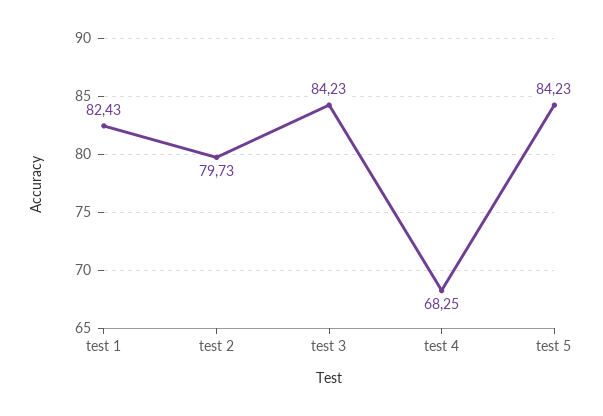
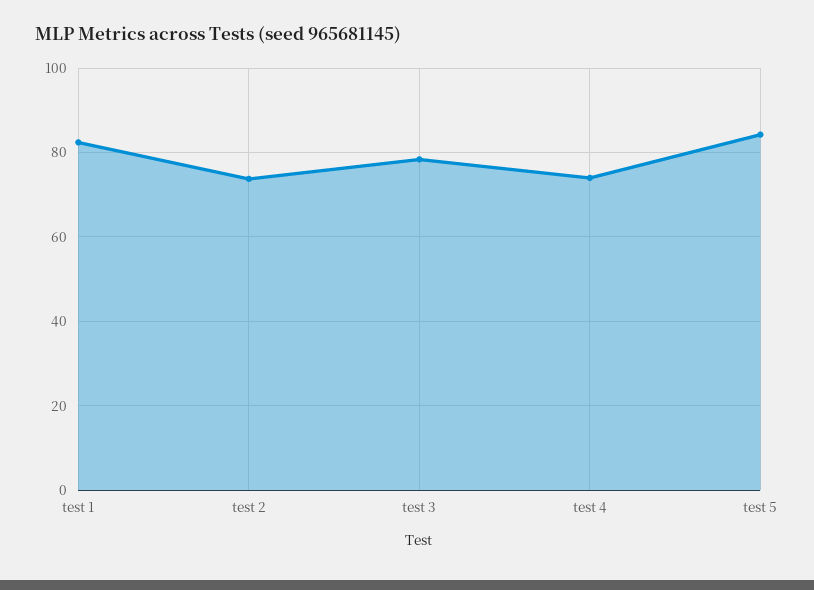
test 2: 79.73 -> 74
test 3: 84.23 -> 78
test 4: 68.25 -> 74

